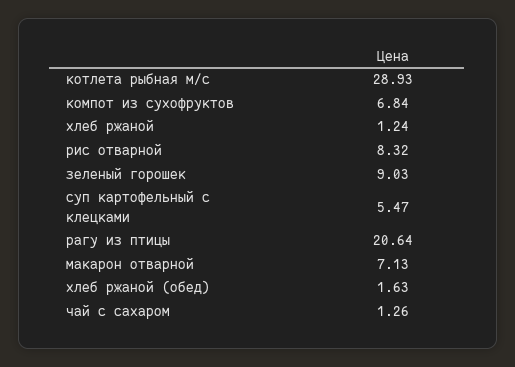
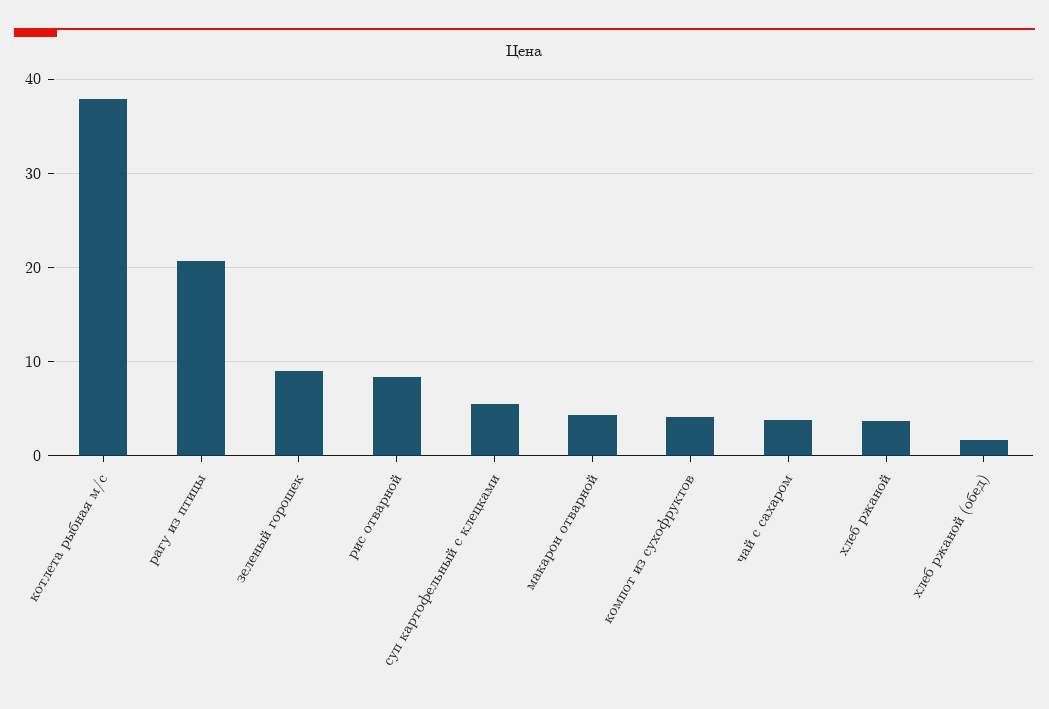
котлета рыбная м/с: 28.93 -> 38
компот из сухофруктов: 6.84 -> 4
хлеб ржаной: 1.24 -> 4
макарон отварной: 7.13 -> 4
чай с сахаром: 1.26 -> 4

